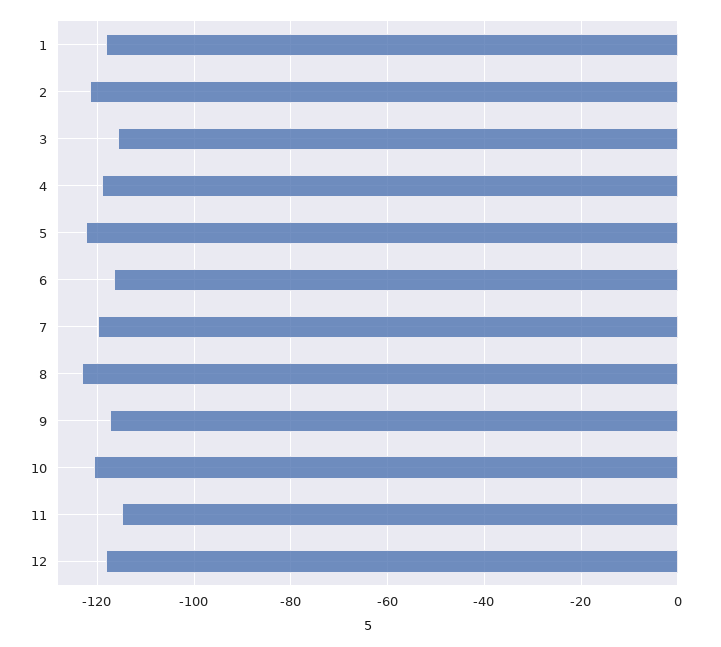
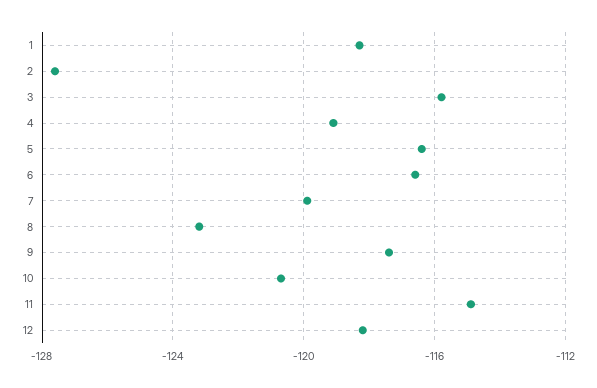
2: -122 -> -127.5
5: -122 -> -116.5

